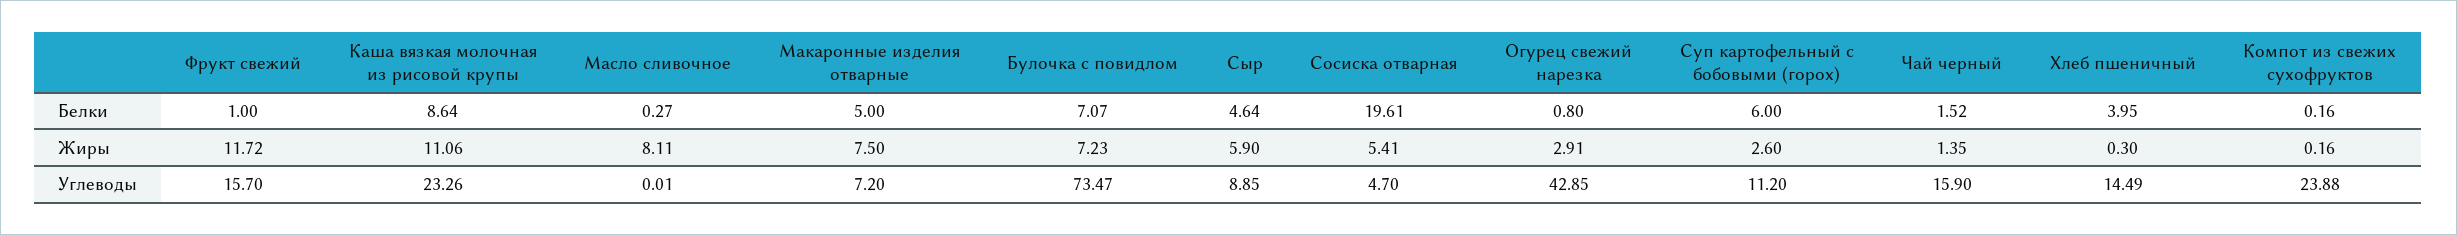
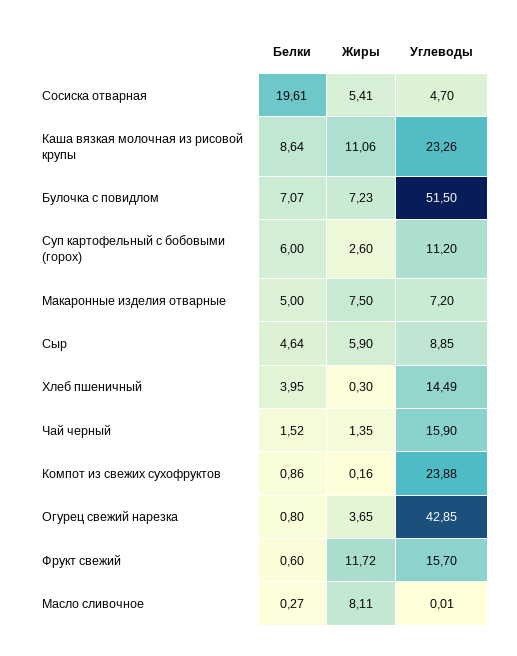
Фрукт свежий, Белки: 1 -> 0.6
Компот из свежих сухофруктов, Белки: 0.16 -> 0.86
Огурец свежий нарезка, Жиры: 2.91 -> 3.65
Булочка с повидлом, Углеводы: 73.47 -> 51.5

